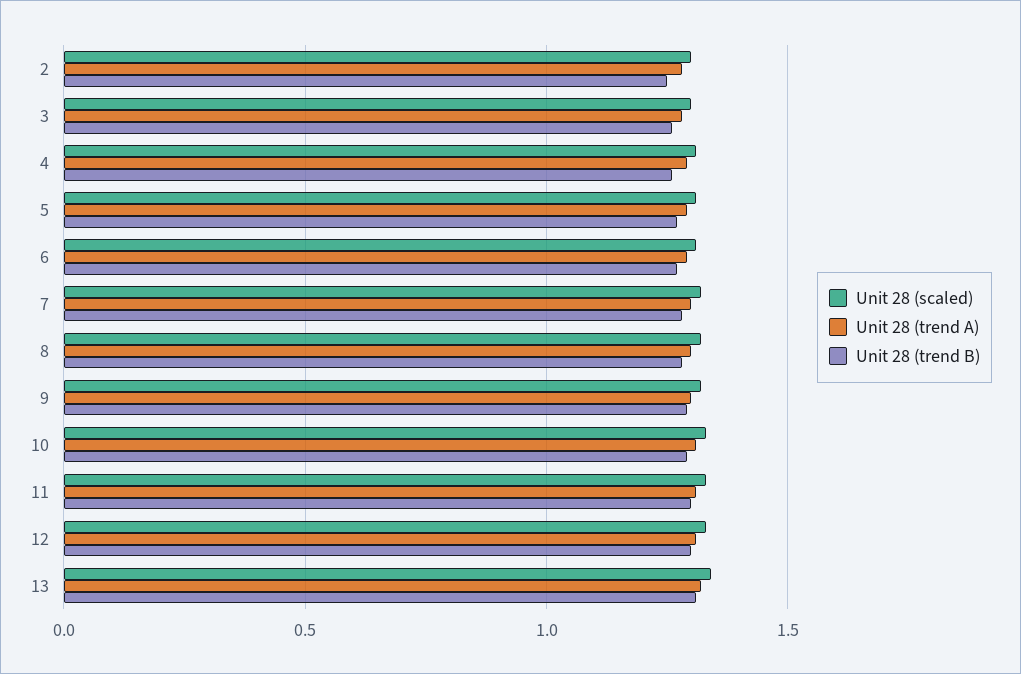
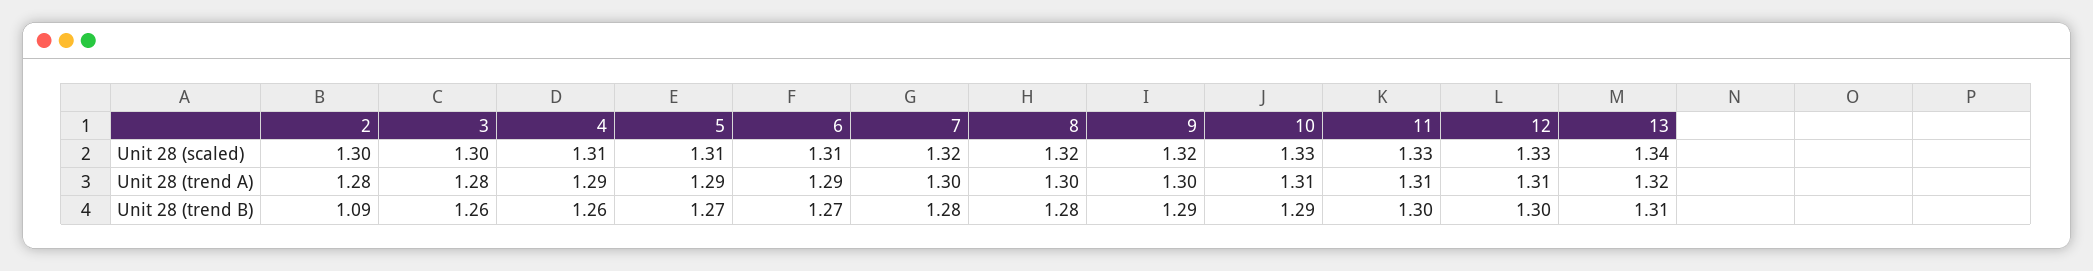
Unit 28 (trend B), 2: 1.25 -> 1.09

